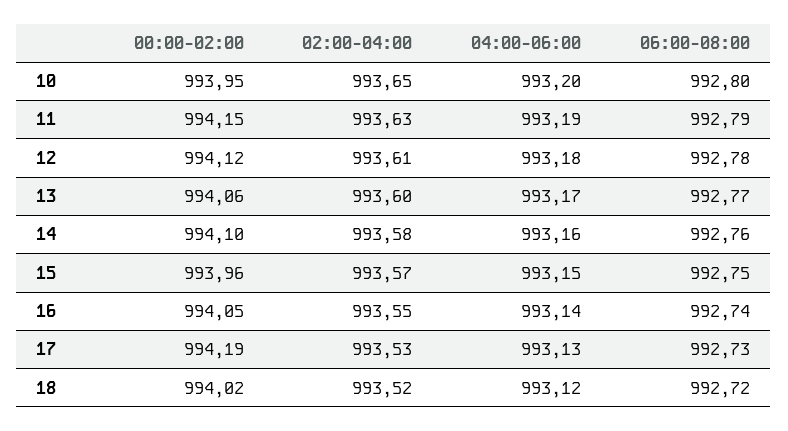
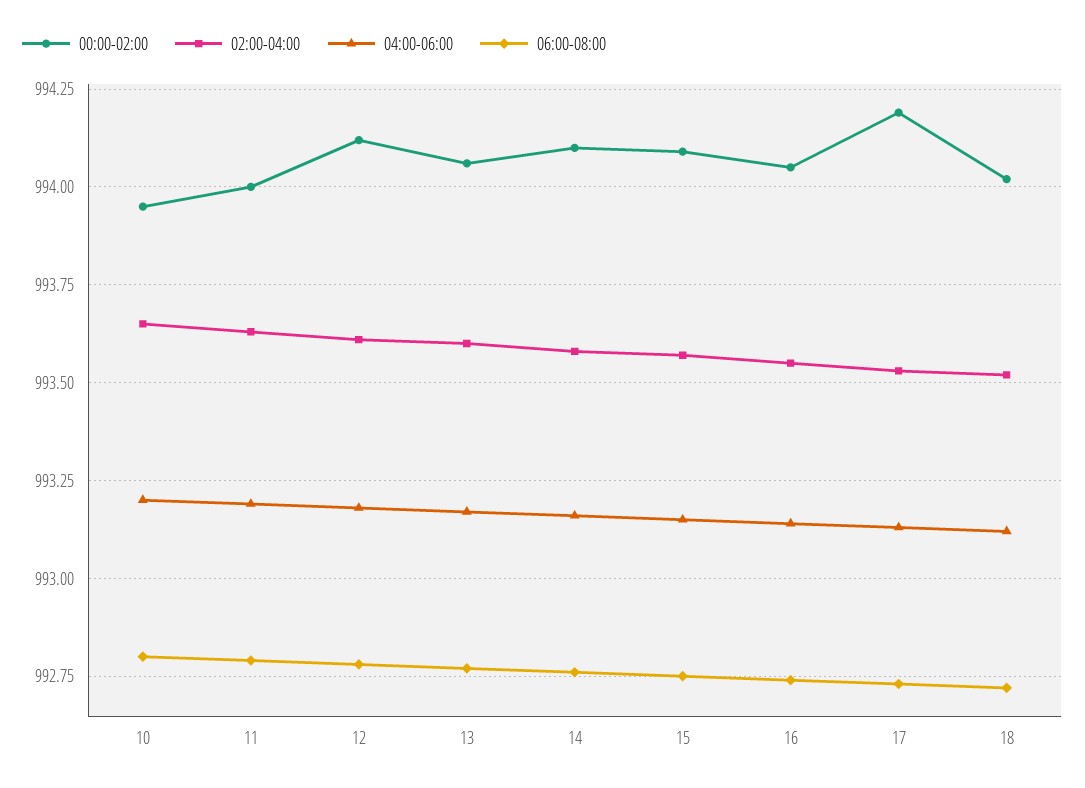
00:00-02:00, 11: 994.15 -> 994
00:00-02:00, 15: 993.96 -> 994.1

